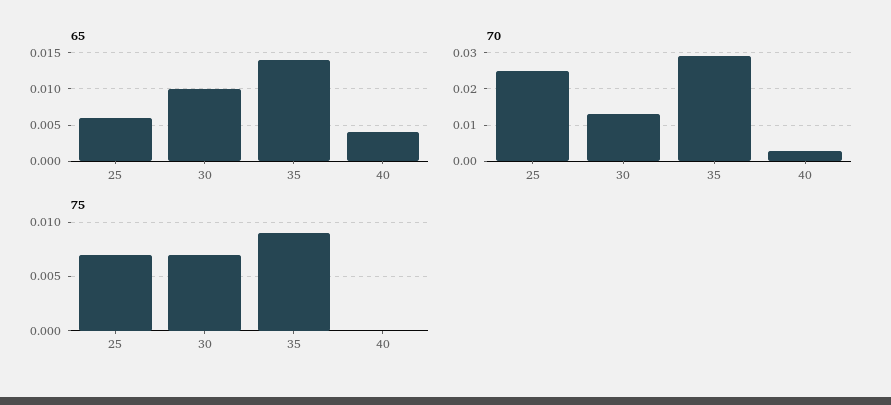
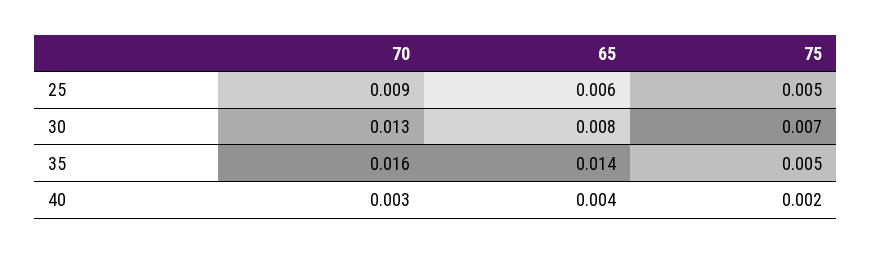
65, 30: 0.01 -> 0.008
70, 25: 0.025 -> 0.009
70, 35: 0.03 -> 0.016
75, 25: 0.007 -> 0.005
75, 35: 0.009 -> 0.005
75, 40: 0 -> 0.002

